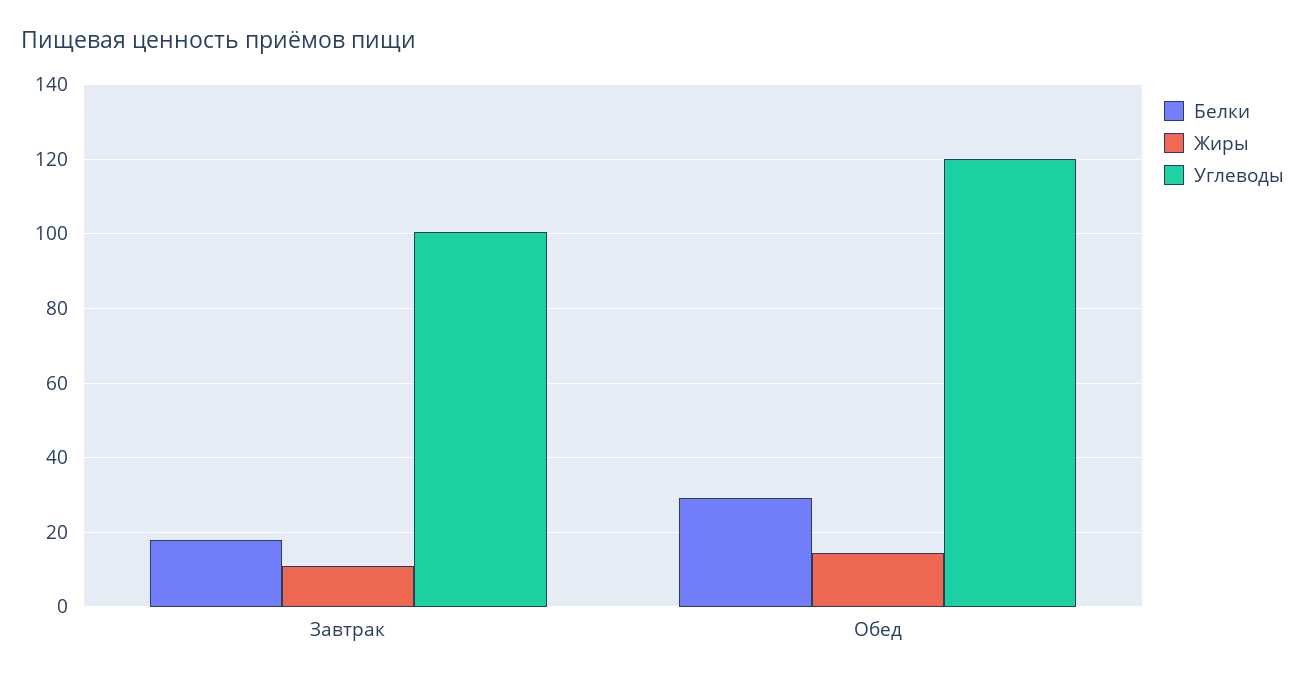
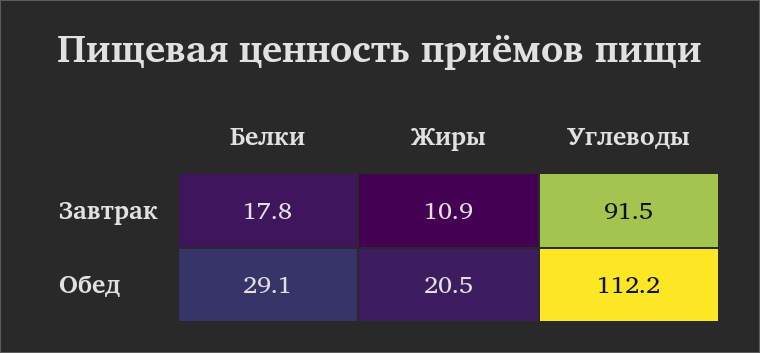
Углеводы, Завтрак: 100 -> 91.5
Жиры, Обед: 14 -> 20.5
Углеводы, Обед: 120 -> 112.2

